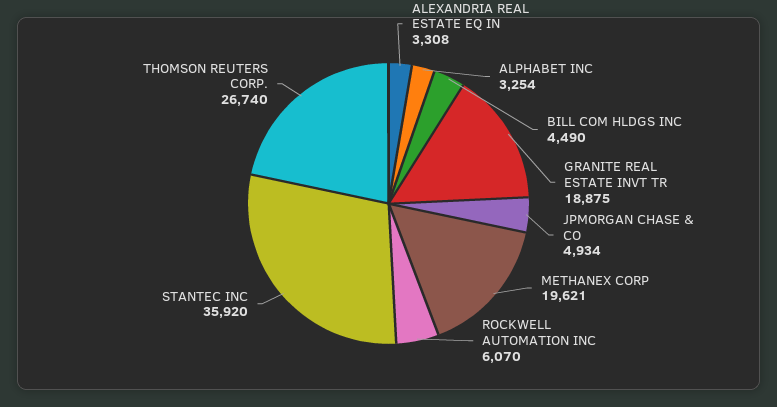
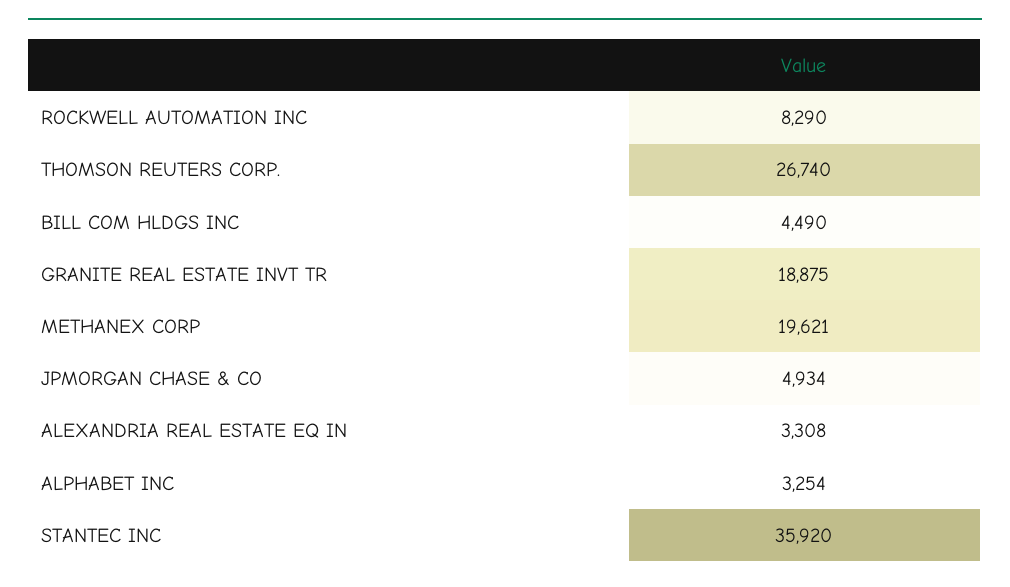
ROCKWELL AUTOMATION INC: 6070 -> 8290

